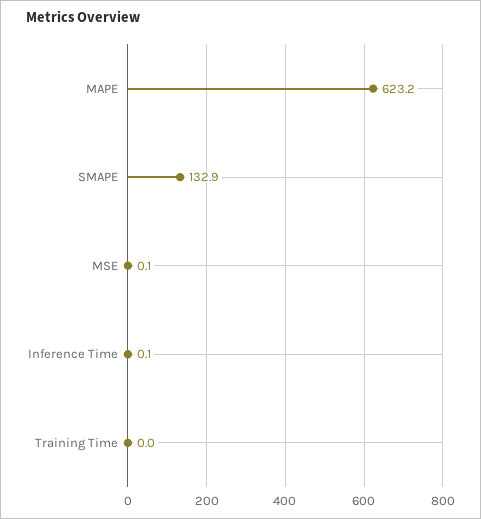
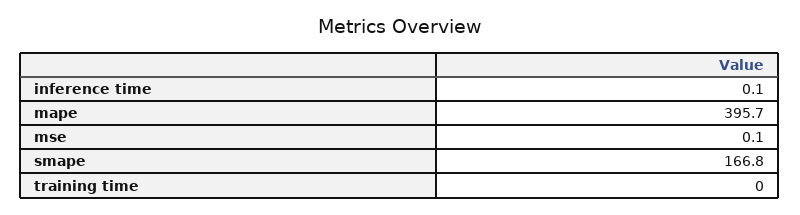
MAPE: 623.2 -> 395.7
SMAPE: 132.9 -> 166.8

